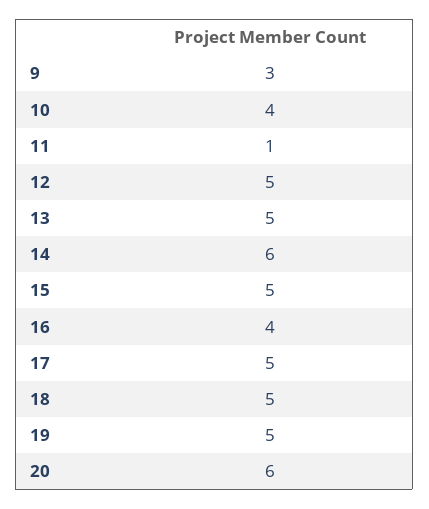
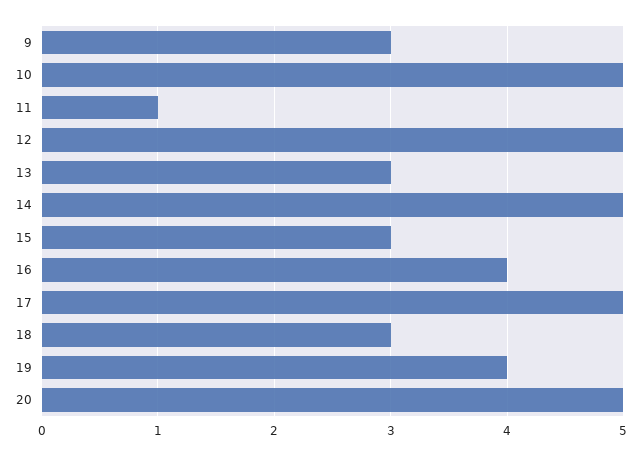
10: 4 -> 5
13: 5 -> 3
14: 6 -> 5
15: 5 -> 3
18: 5 -> 3
19: 5 -> 4
20: 6 -> 5

